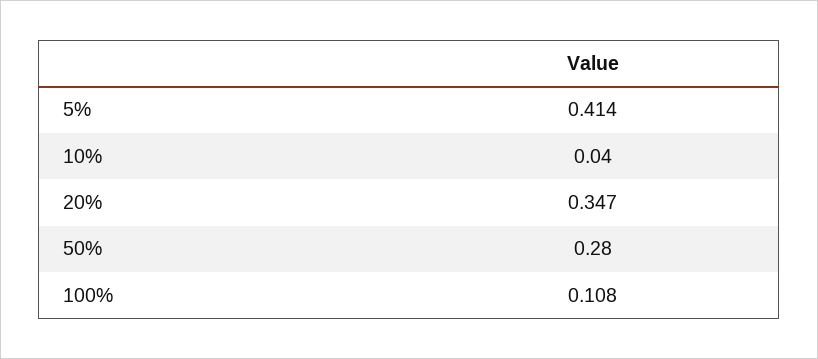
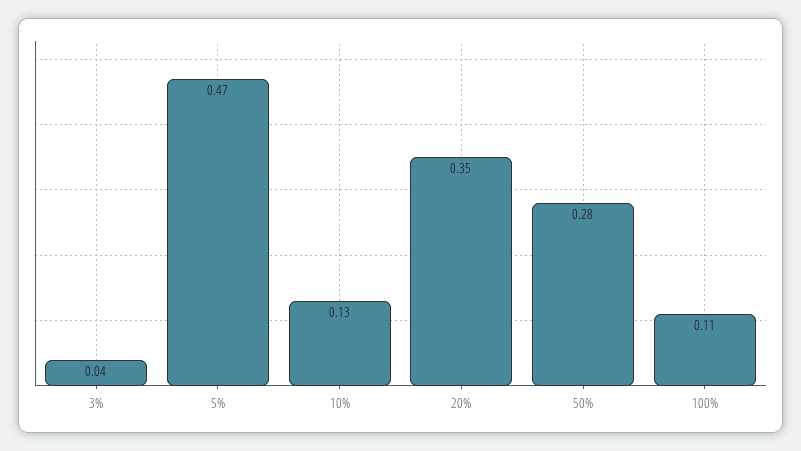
5%: 0.414 -> 0.47
10%: 0.04 -> 0.13
3%: none -> 0.04

